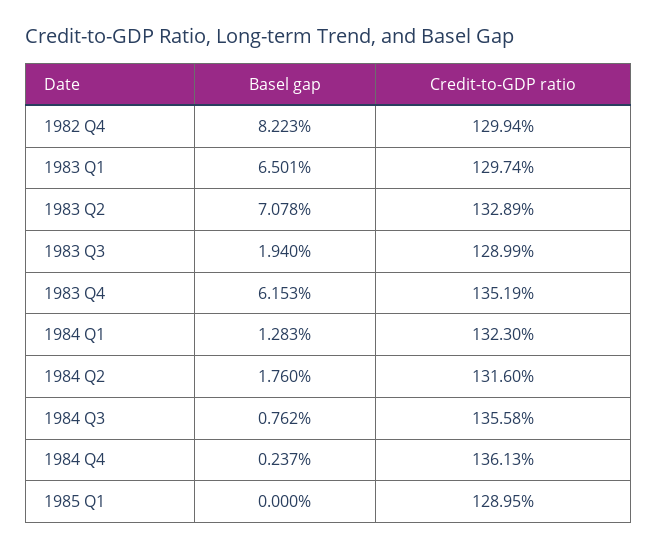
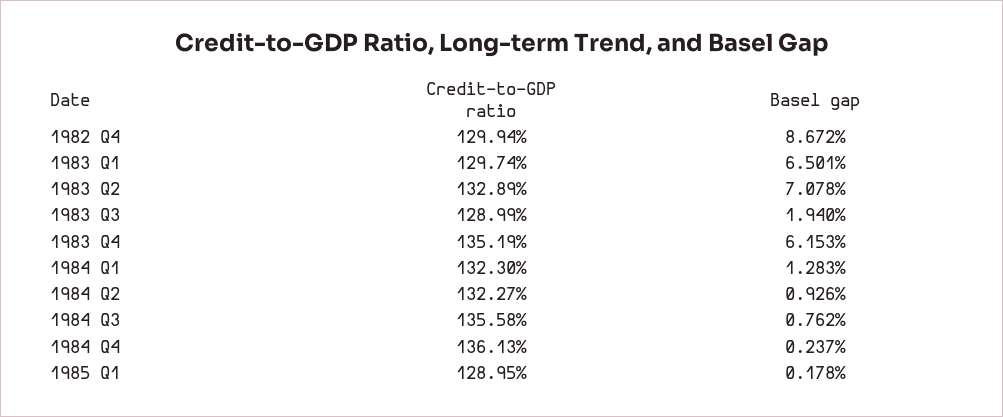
Basel gap, 1982 Q4: 8.223 -> 8.672
Basel gap, 1984 Q2: 1.76 -> 0.926
Credit-to-GDP ratio, 1984 Q2: 131.6 -> 132.27
Basel gap, 1985 Q1: 0 -> 0.178

